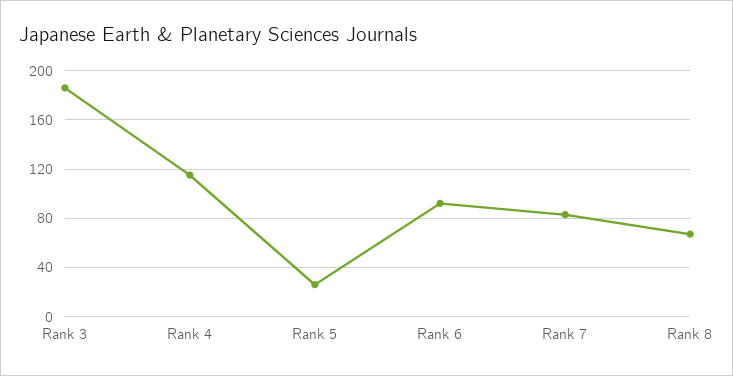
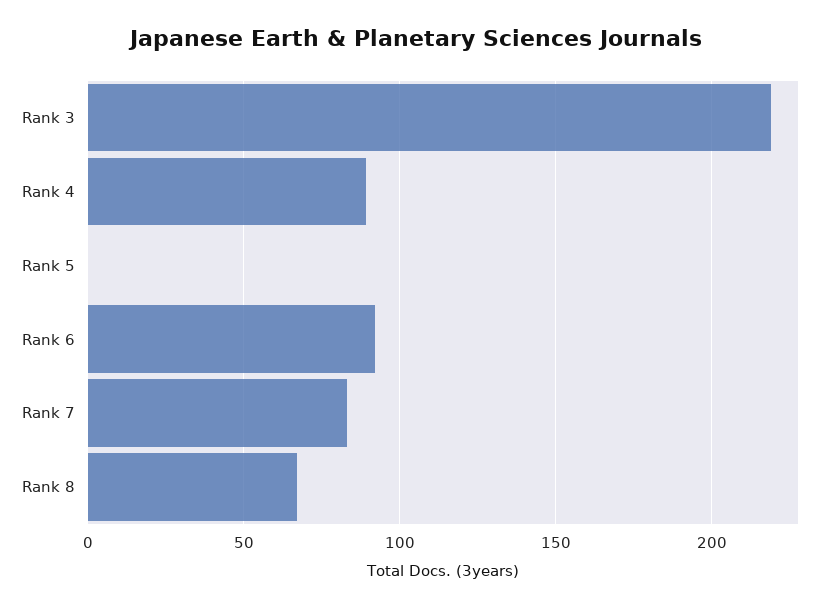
Rank 3: 185 -> 220
Rank 4: 115 -> 90
Rank 5: 25 -> 0

